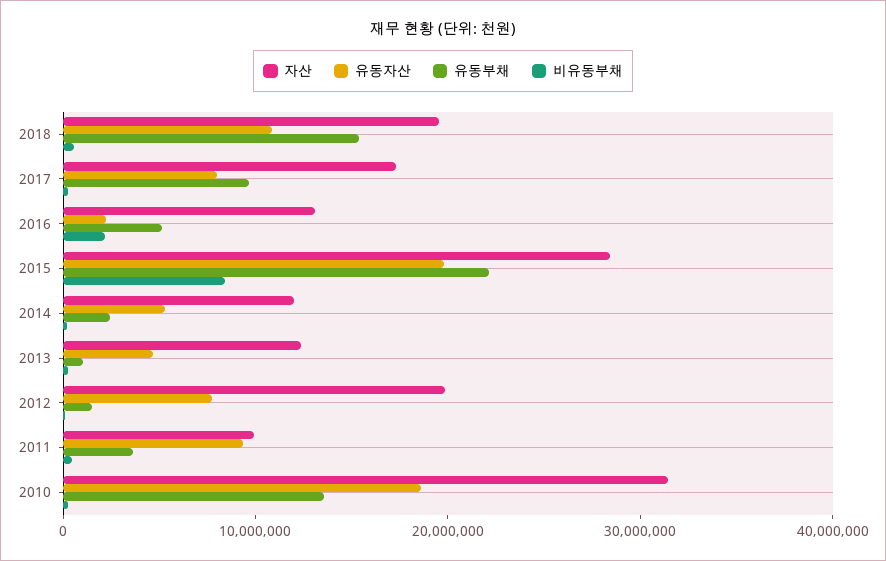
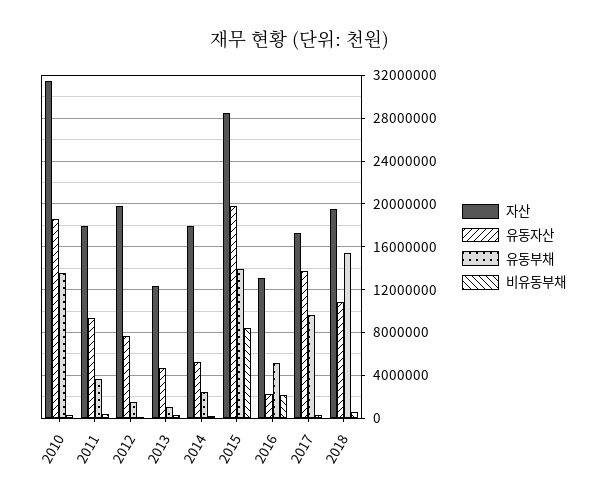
유동자산, 2017: 8000000 -> 14000000
유동부채, 2015: 22000000 -> 14000000
자산, 2014: 12000000 -> 18000000
자산, 2011: 10000000 -> 18000000

